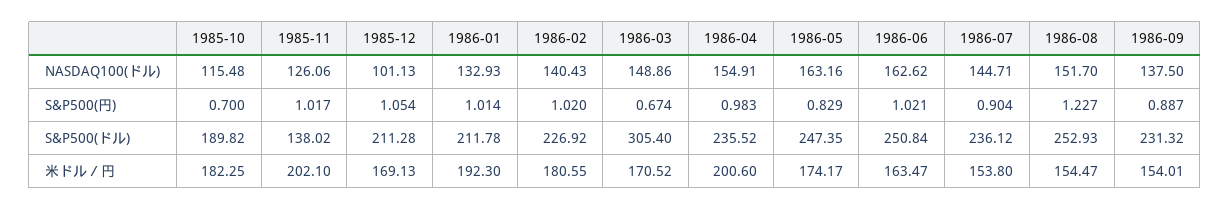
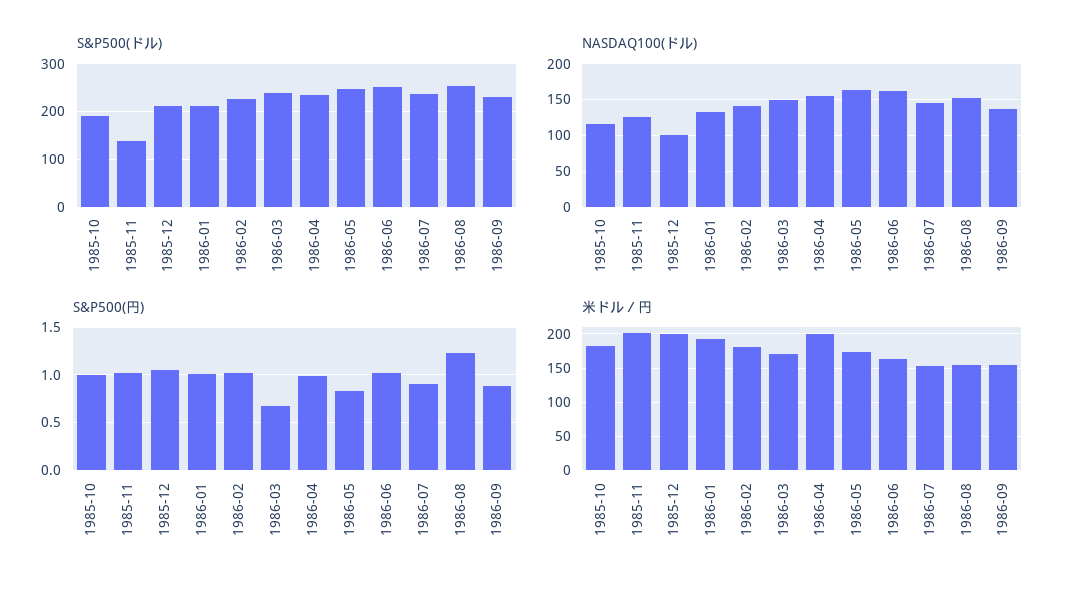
S&P500(円), 1985-10: 0.7 -> 1
S&P500(ドル), 1986-03: 305.4 -> 240
米ドル／円, 1985-12: 169.13 -> 200

